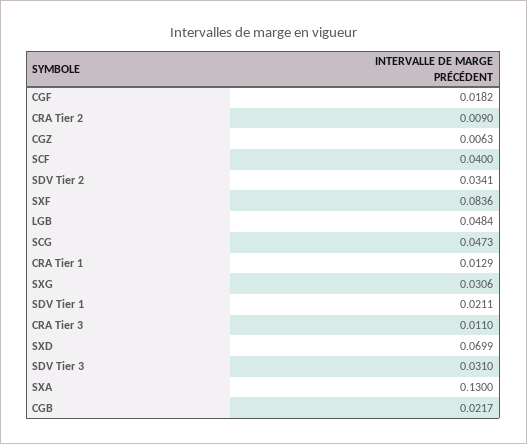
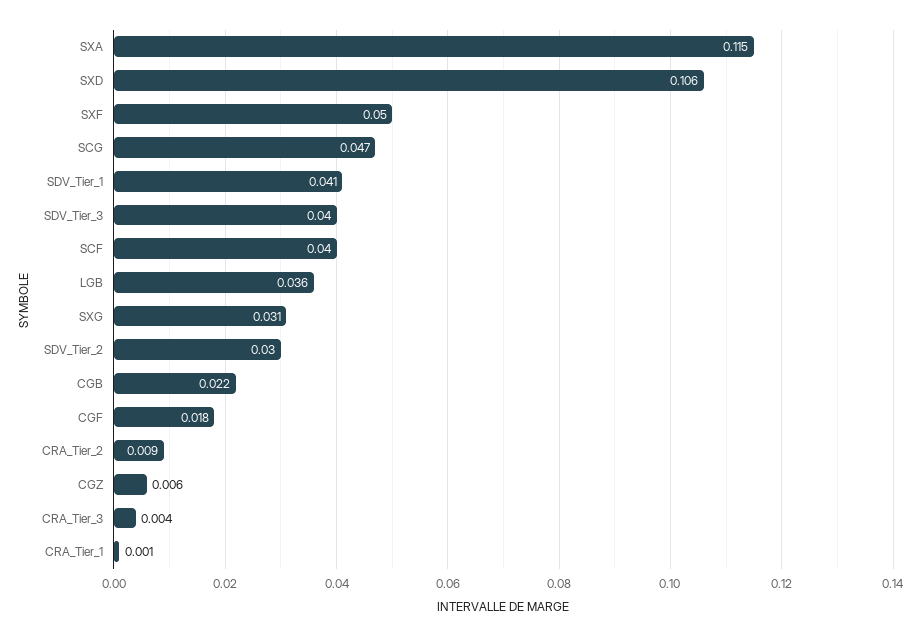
SDV Tier 2: 0.0341 -> 0.03
SXF: 0.0836 -> 0.05
LGB: 0.0484 -> 0.036
CRA Tier 1: 0.0129 -> 0.001
SDV Tier 1: 0.0211 -> 0.041
CRA Tier 3: 0.011 -> 0.004
SXD: 0.0699 -> 0.106
SDV Tier 3: 0.031 -> 0.04
SXA: 0.13 -> 0.115

